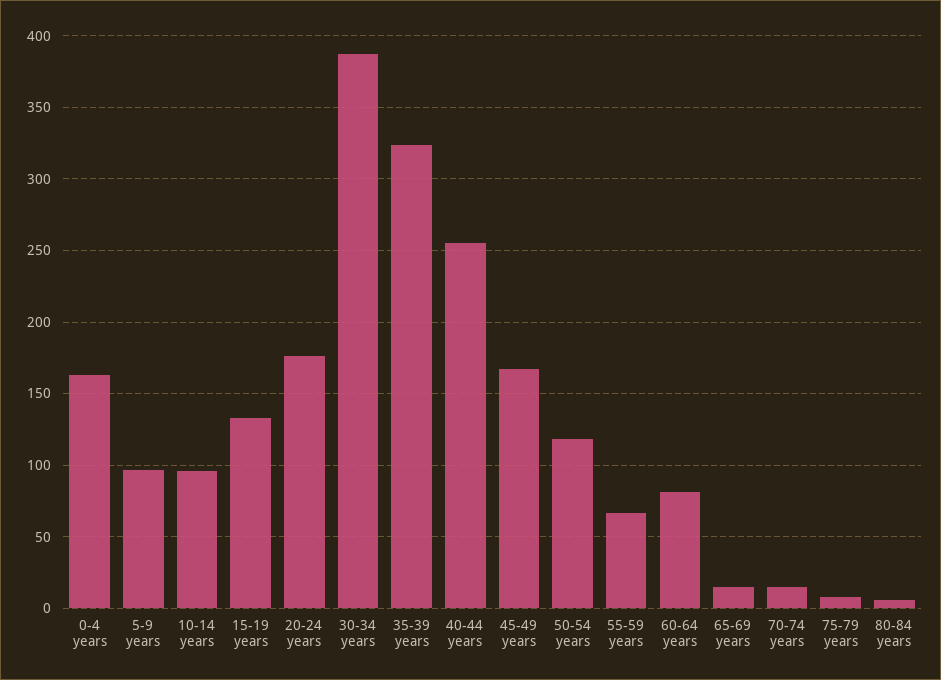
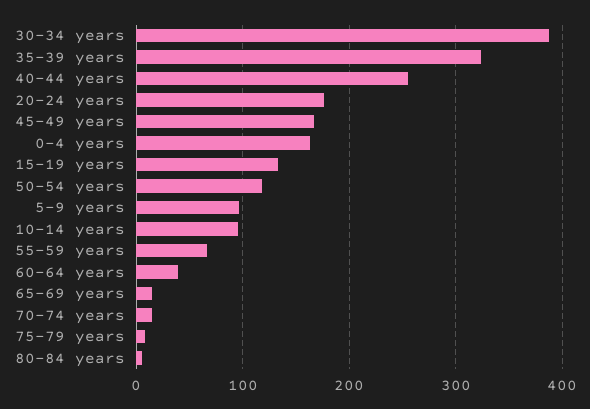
60-64 years: 80 -> 40

